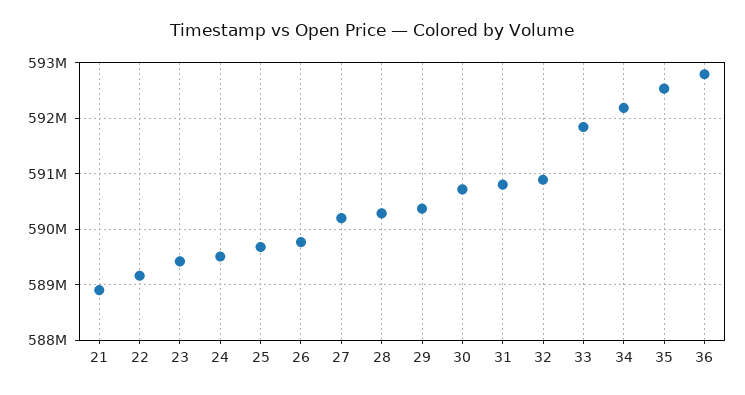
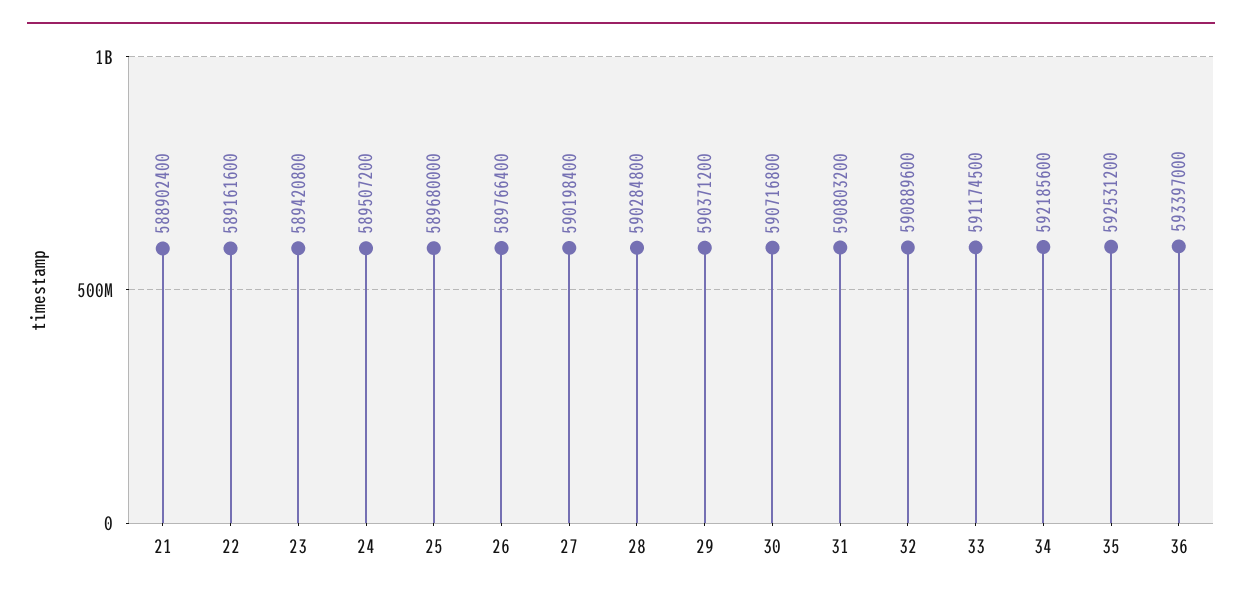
33: 591800000 -> 591174500
36: 592800000 -> 593397000

